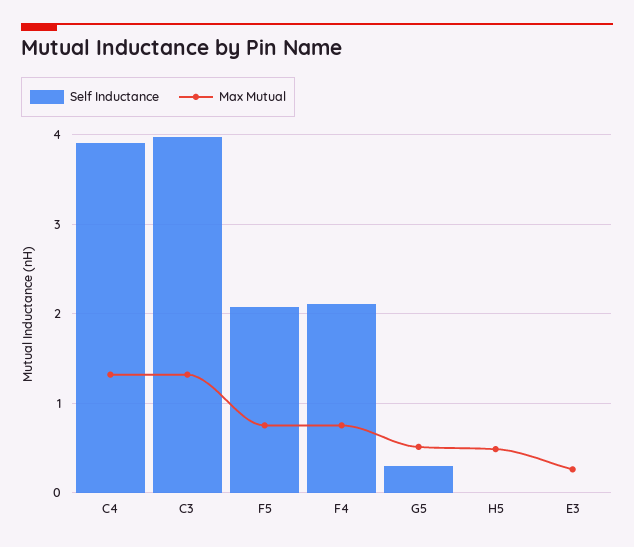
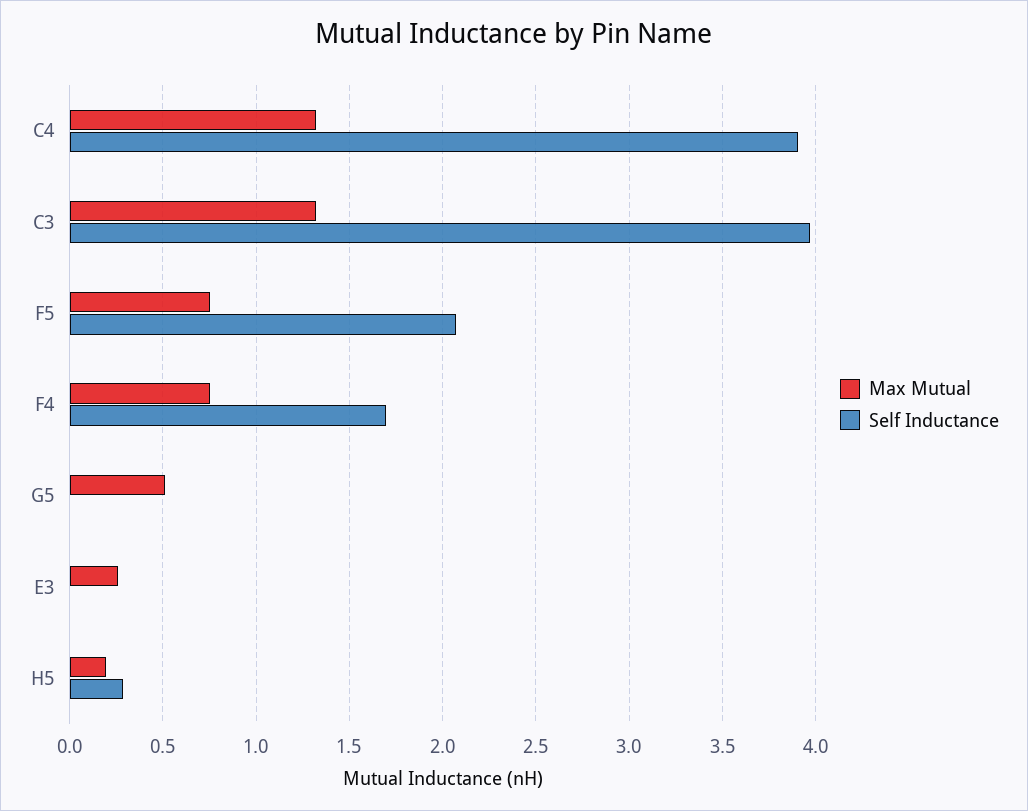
Self Inductance, F4: 2.1 -> 1.7
Self Inductance, G5: 0.3 -> 0
Self Inductance, H5: 0 -> 0.3
Max Mutual, H5: 0.5 -> 0.2

